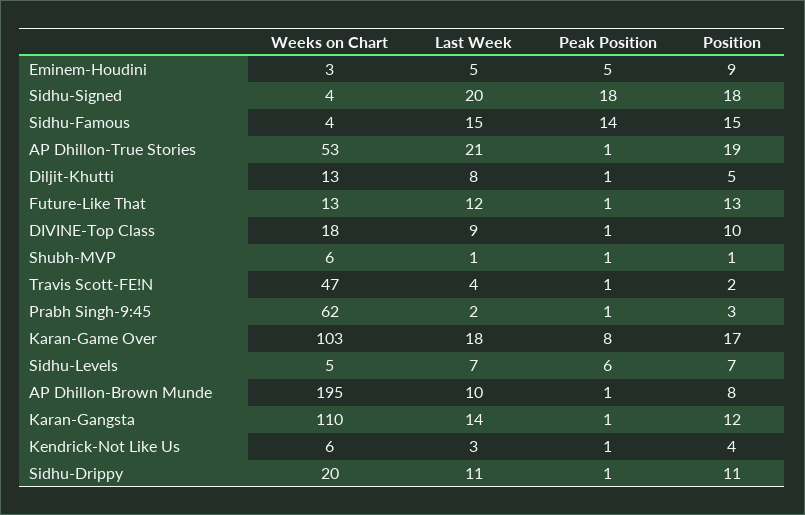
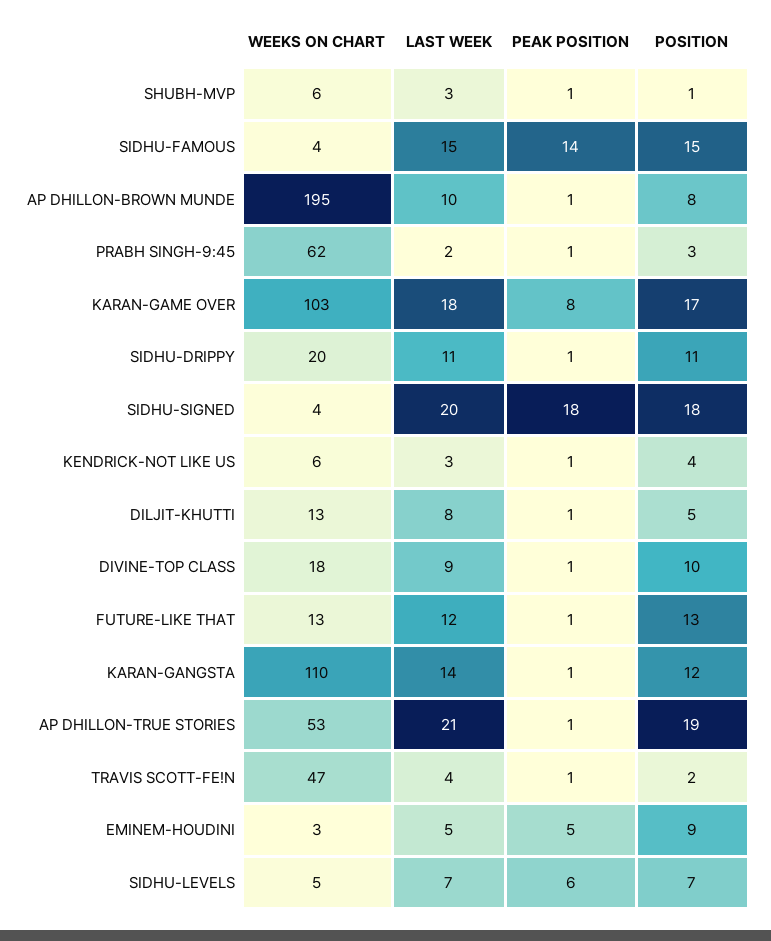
Last Week, Shubh-MVP: 1 -> 3

